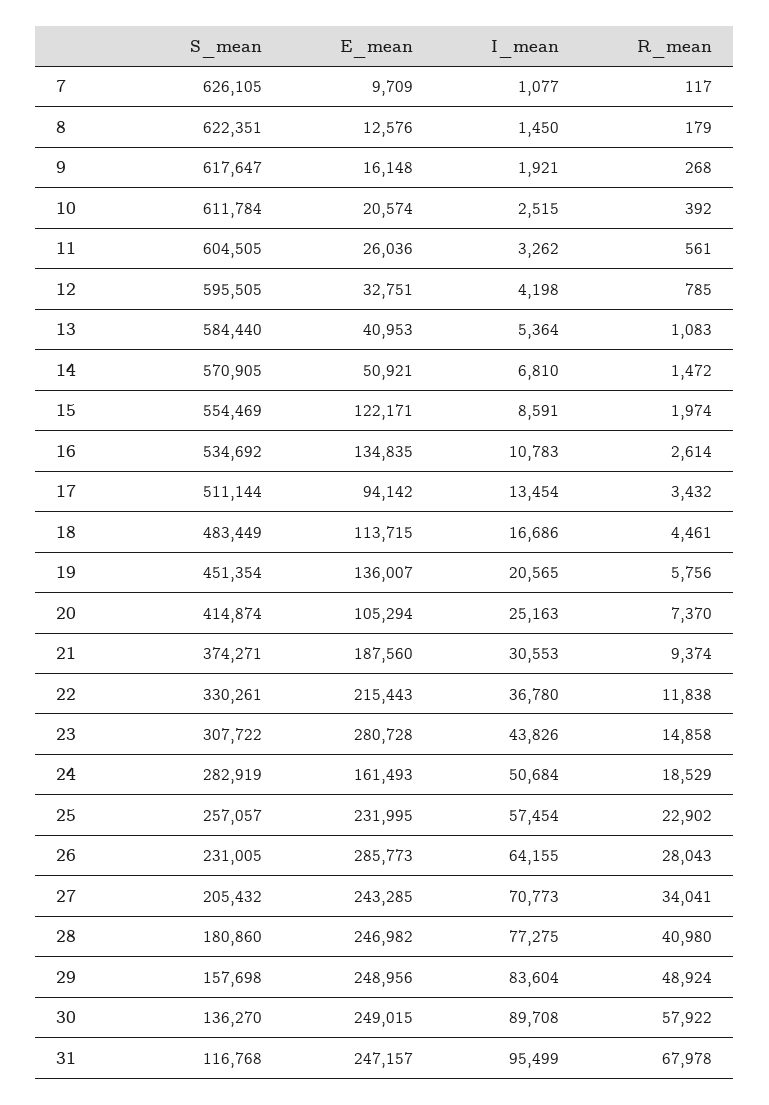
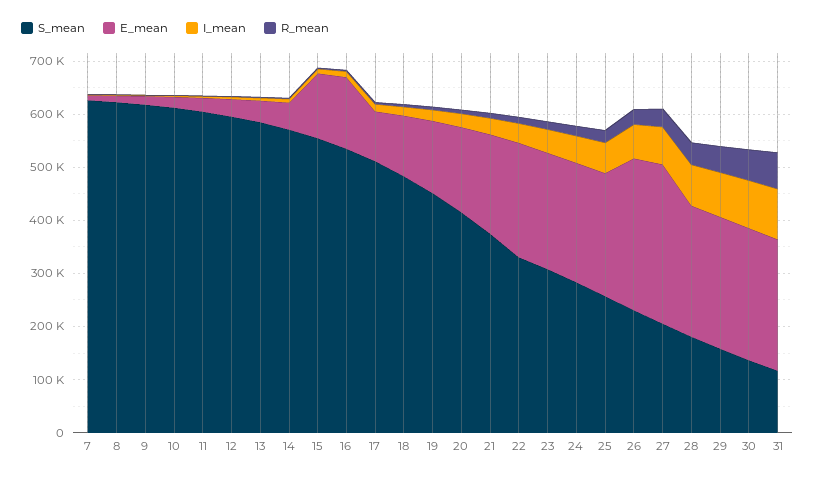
E_mean, 20: 105294 -> 160000
E_mean, 23: 280728 -> 220000
E_mean, 24: 161493 -> 220000
E_mean, 27: 243285 -> 300000

